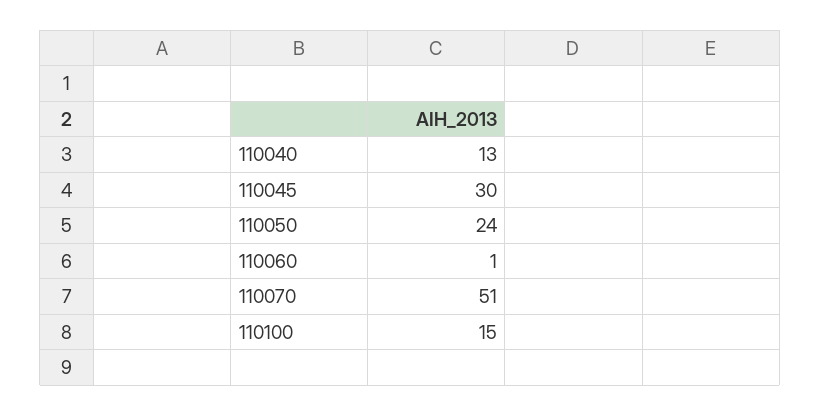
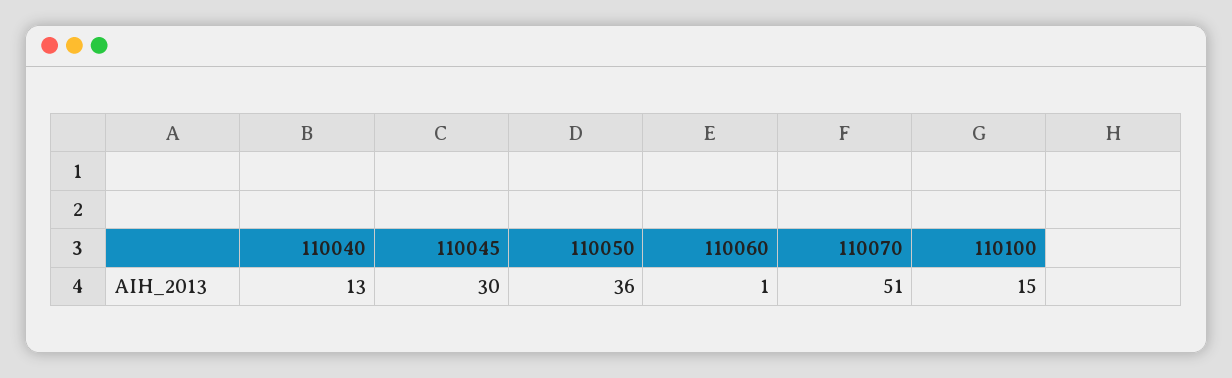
110050: 24 -> 36

